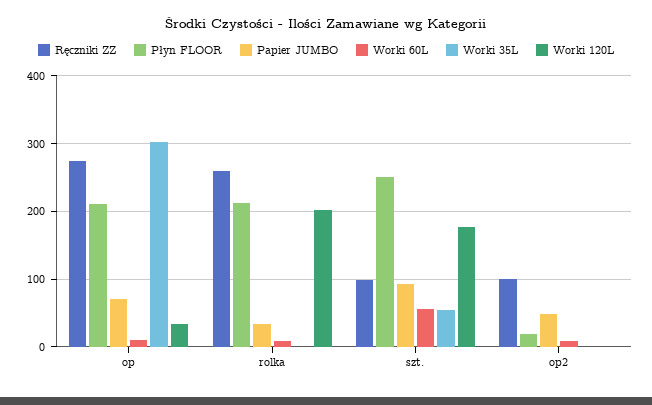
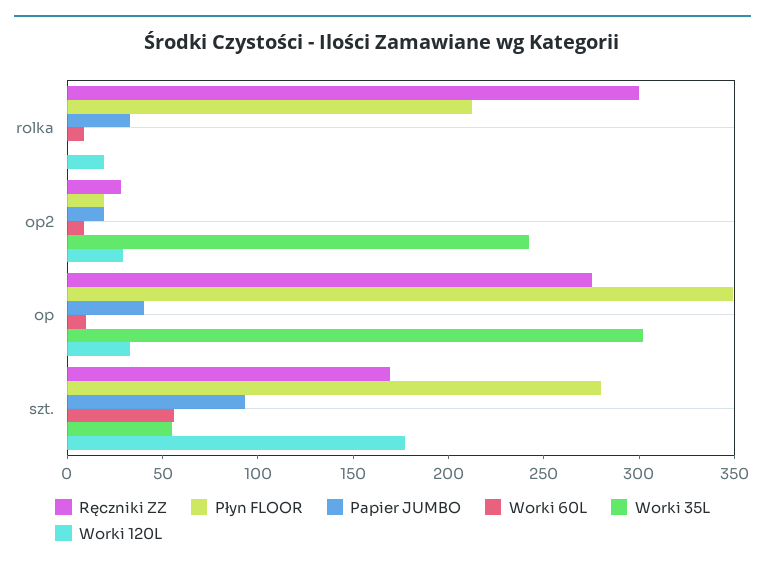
Płyn FLOOR, op: 210 -> 350
Papier JUMBO, op: 70 -> 40
Ręczniki ZZ, rolka: 260 -> 300
Worki 120L, rolka: 200 -> 20
Ręczniki ZZ, szt.: 100 -> 170
Płyn FLOOR, szt.: 250 -> 280
Ręczniki ZZ, op2: 100 -> 30
Papier JUMBO, op2: 50 -> 20
Worki 35L, op2: 0 -> 240
Worki 120L, op2: 0 -> 30

